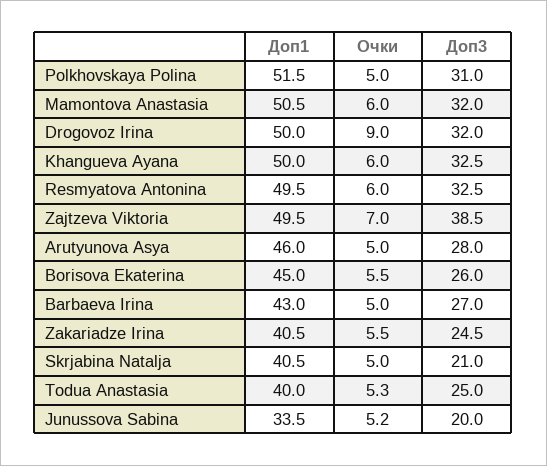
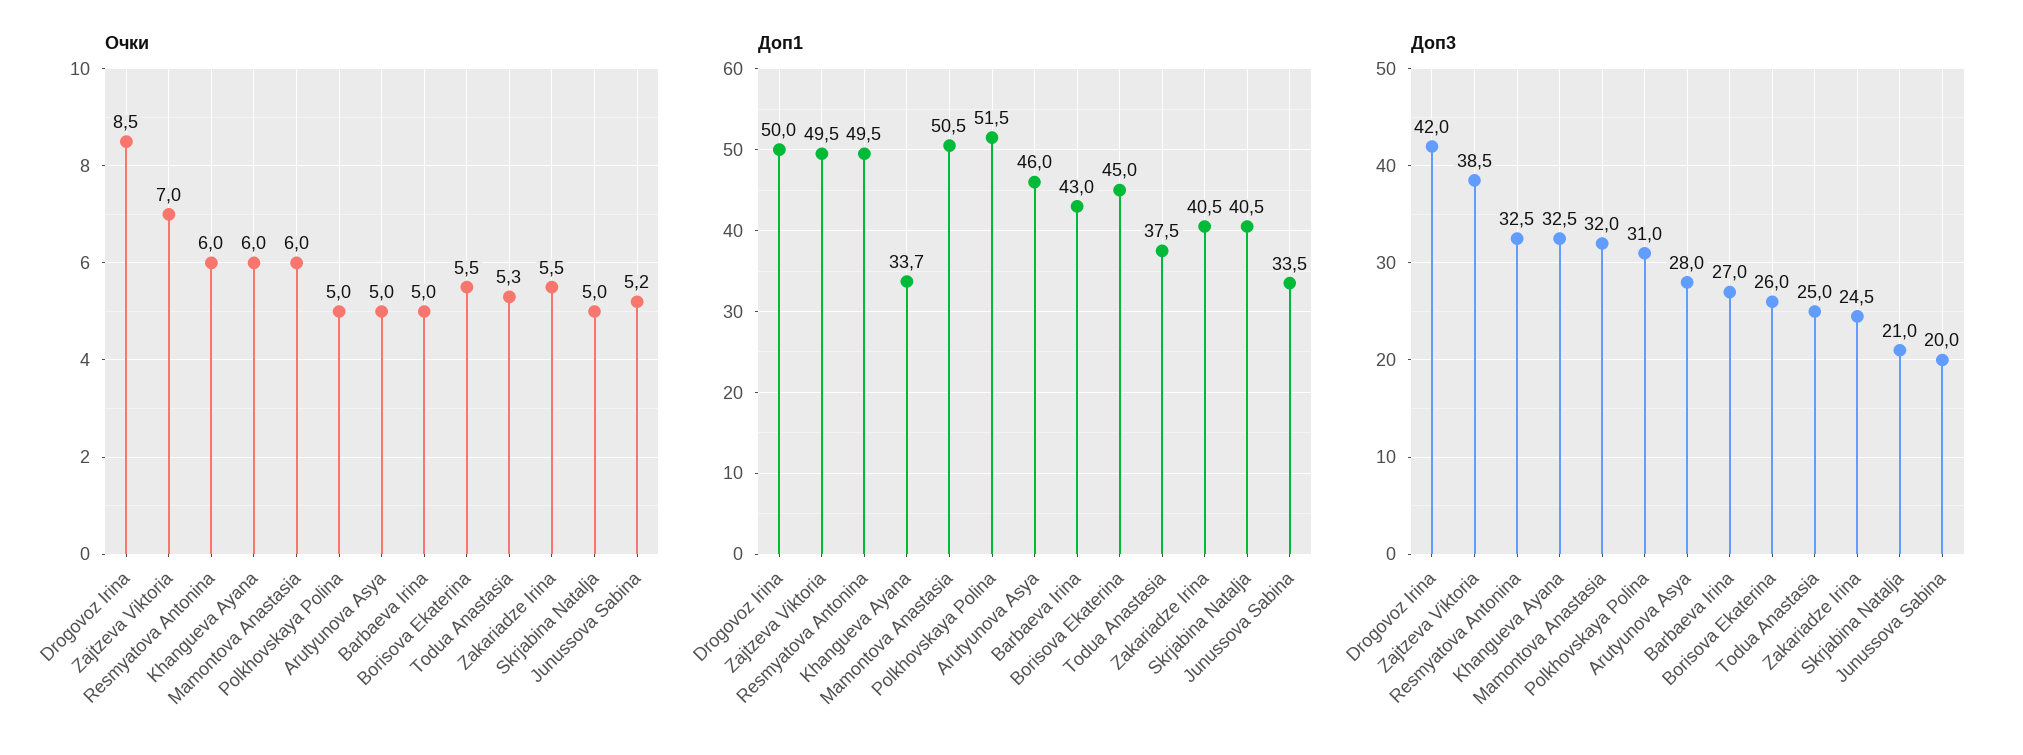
Очки, Drogovoz Irina: 9 -> 8.5
Доп3, Drogovoz Irina: 32 -> 42
Доп1, Khangueva Ayana: 50 -> 33.7
Доп1, Todua Anastasia: 40 -> 37.5

